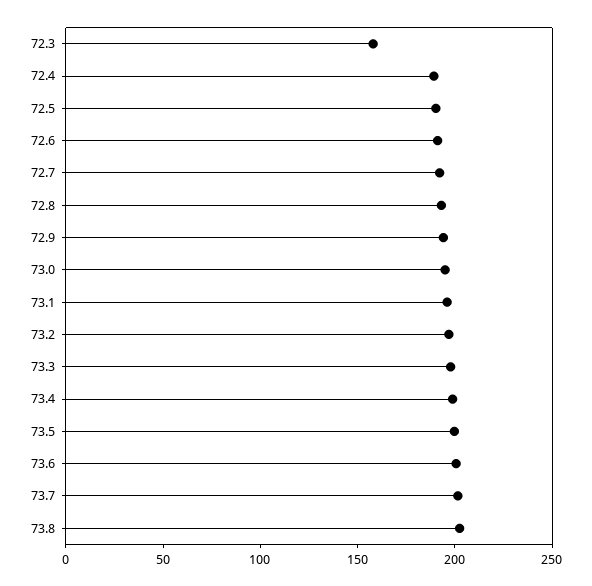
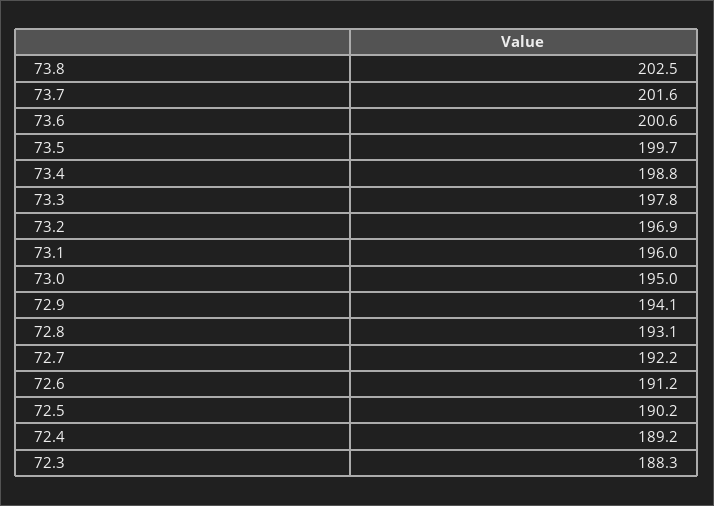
72.3: 160 -> 188.3

